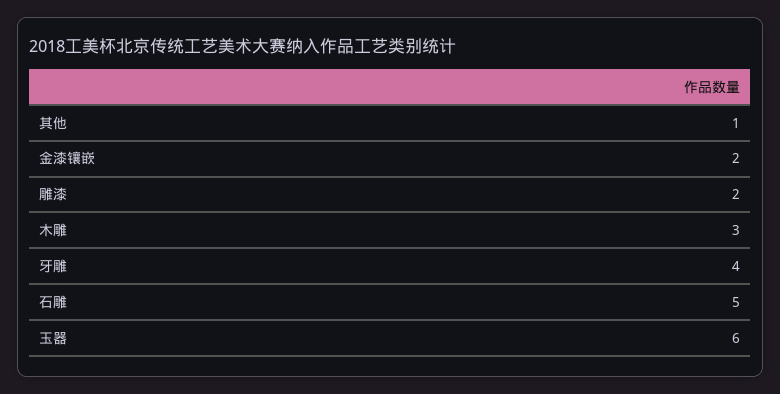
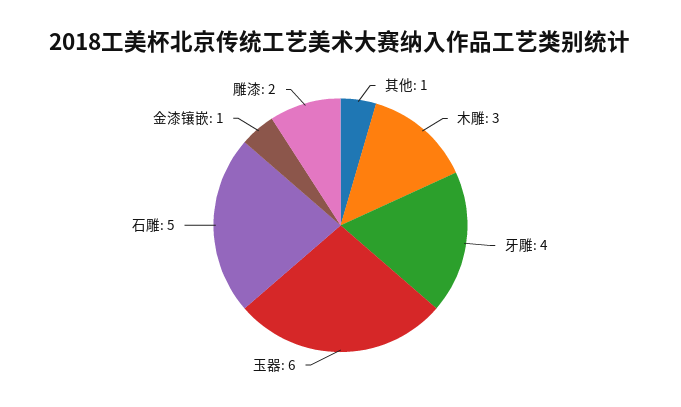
金漆镶嵌: 2 -> 1

